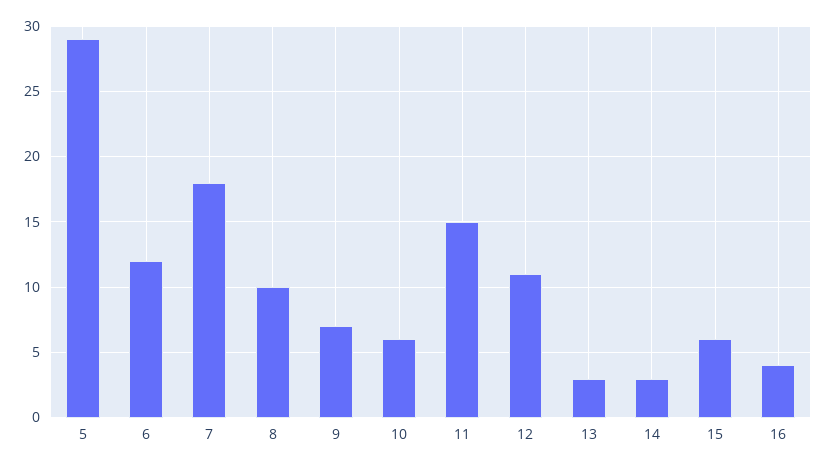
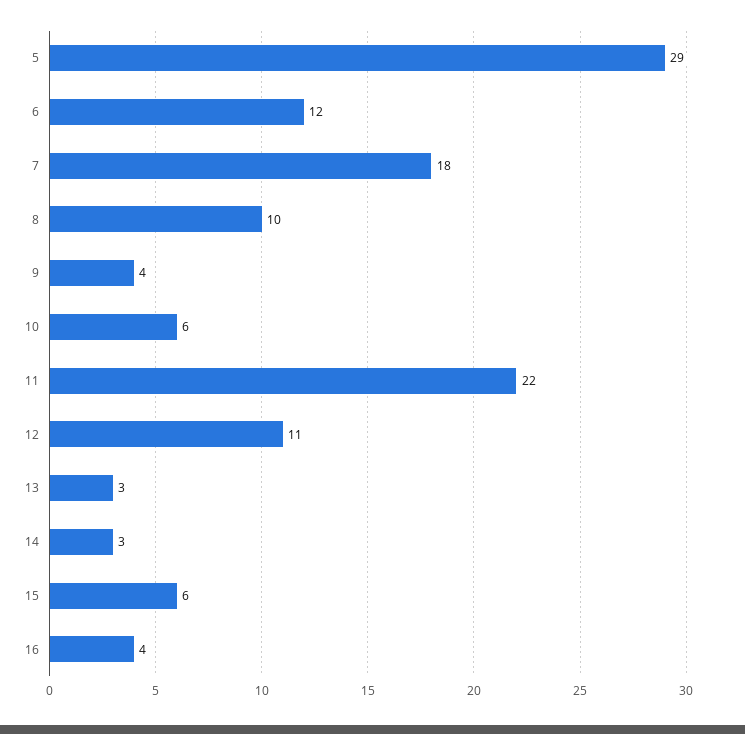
9: 7 -> 4
11: 15 -> 22

